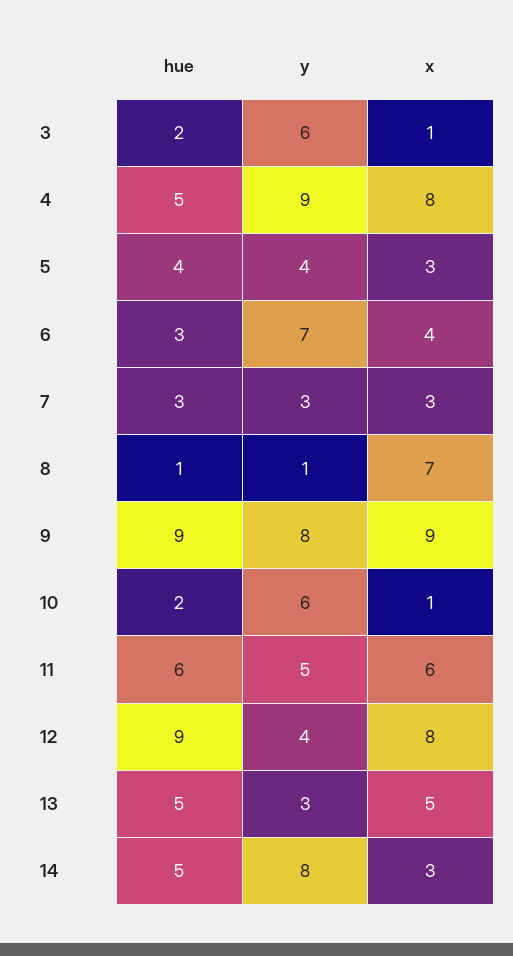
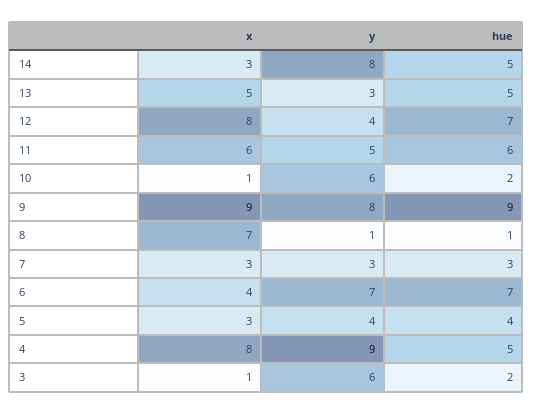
hue, 6: 3 -> 7
hue, 12: 9 -> 7

